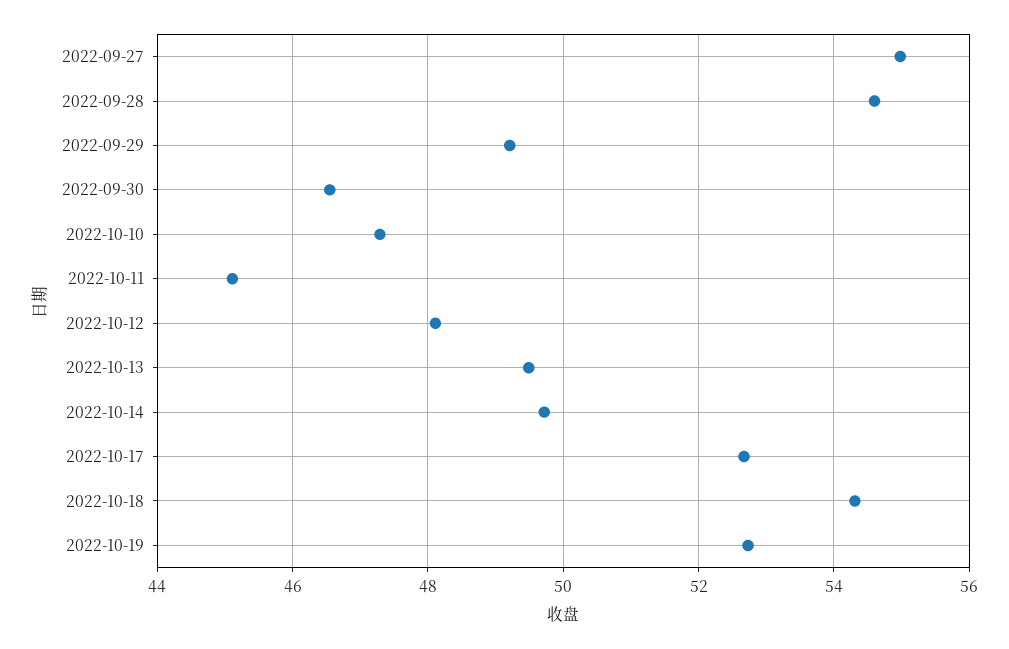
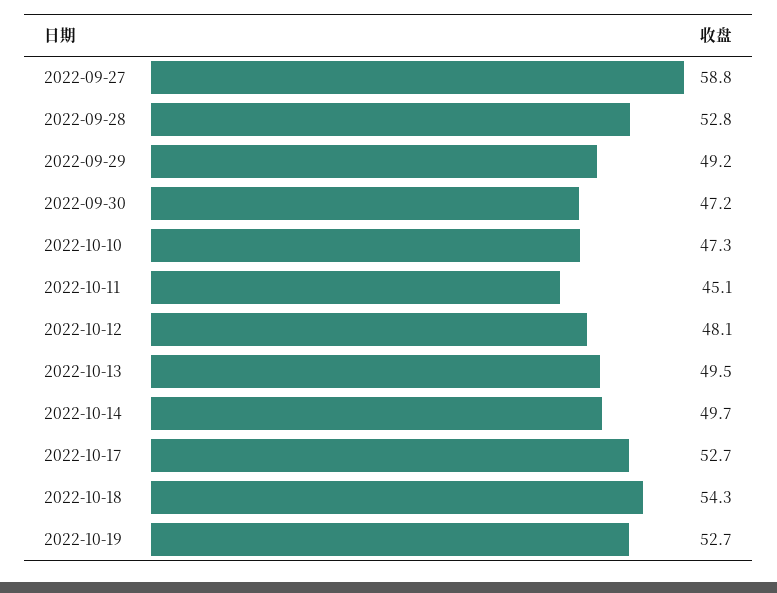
2022-09-27: 55 -> 58.8
2022-09-28: 54.6 -> 52.8
2022-09-30: 46.6 -> 47.2

